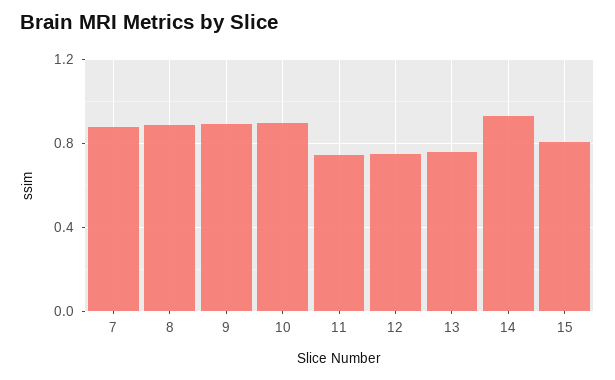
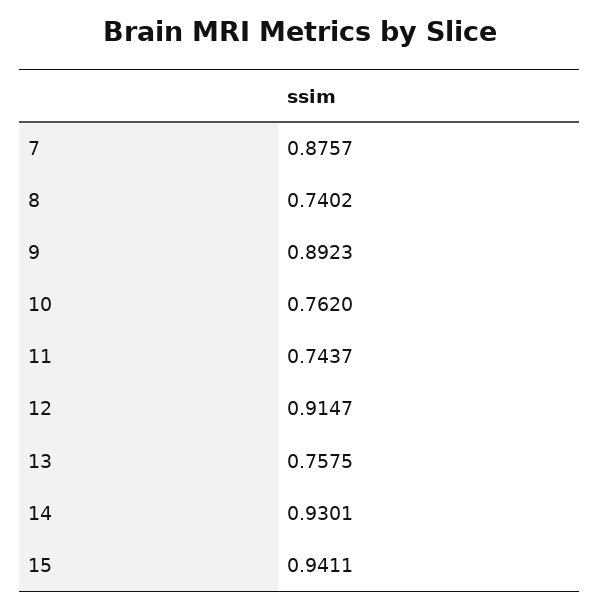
8: 0.9 -> 0.7402
10: 0.9 -> 0.762
12: 0.75 -> 0.9147
15: 0.8 -> 0.9411

